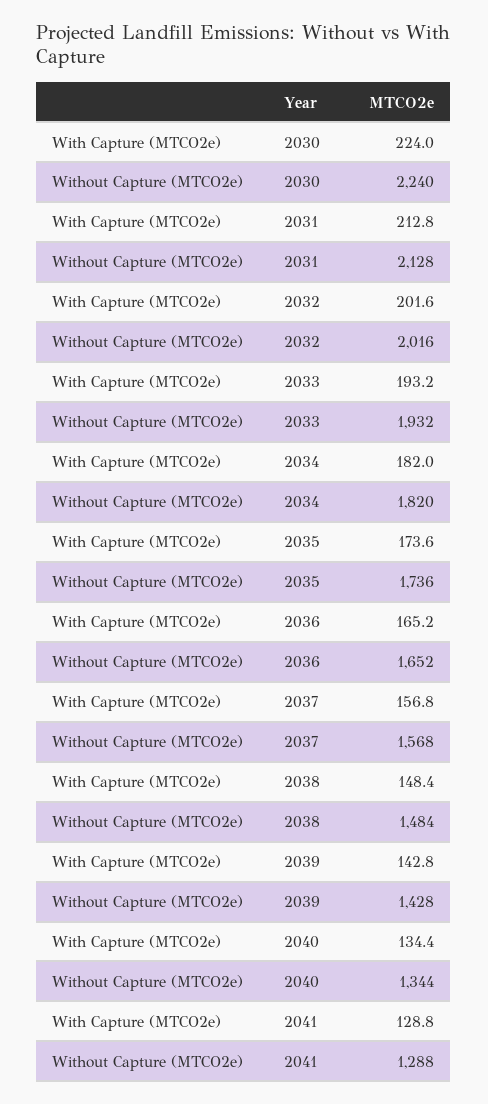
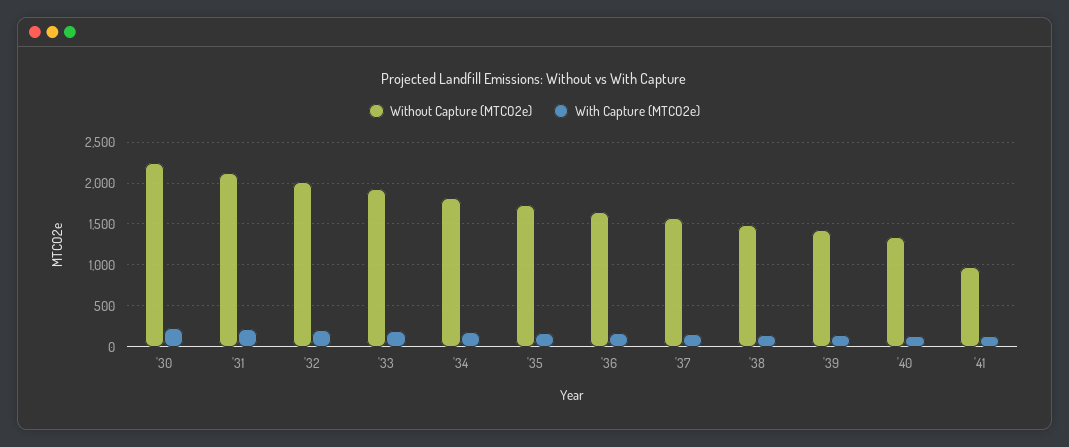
Without Capture (MTCO2e), 2041: 1288 -> 1000

